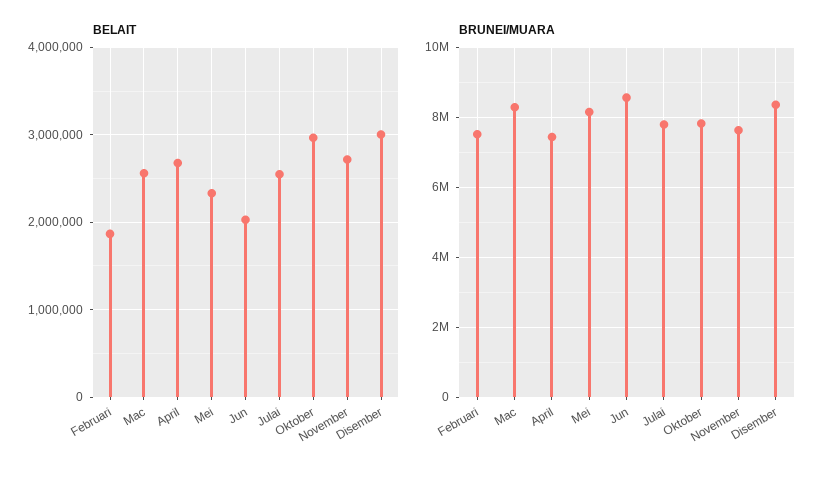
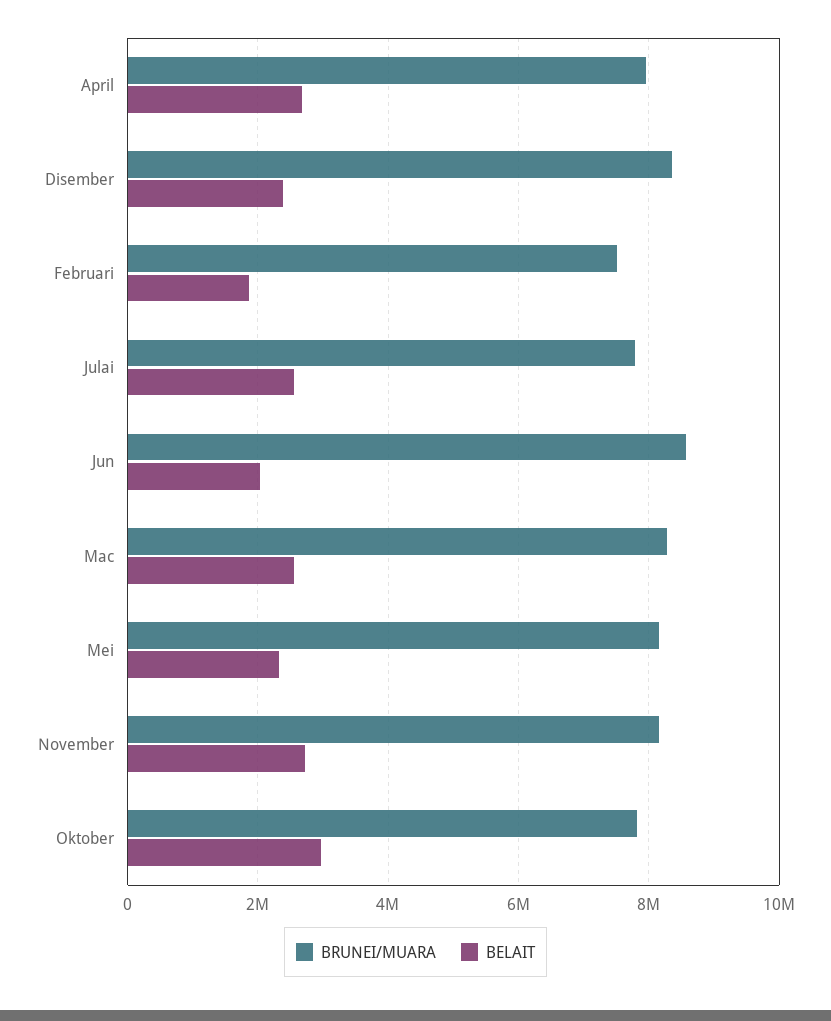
BELAIT, Disember: 3000000 -> 2400000
BRUNEI/MUARA, April: 7400000 -> 8000000
BRUNEI/MUARA, November: 7600000 -> 8200000

